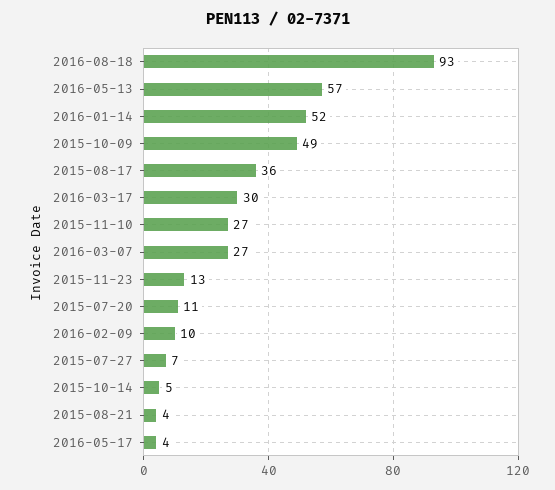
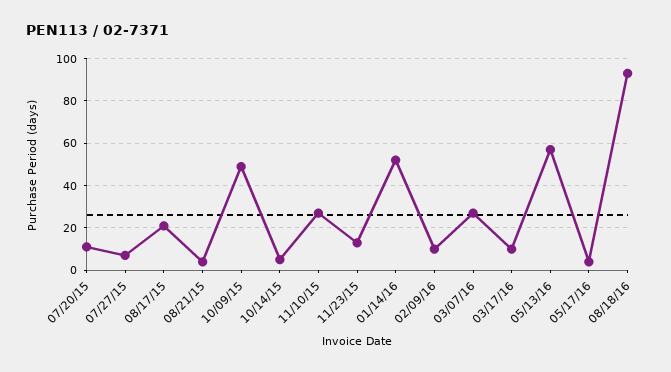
2015-08-17: 36 -> 20
2016-03-17: 30 -> 10

